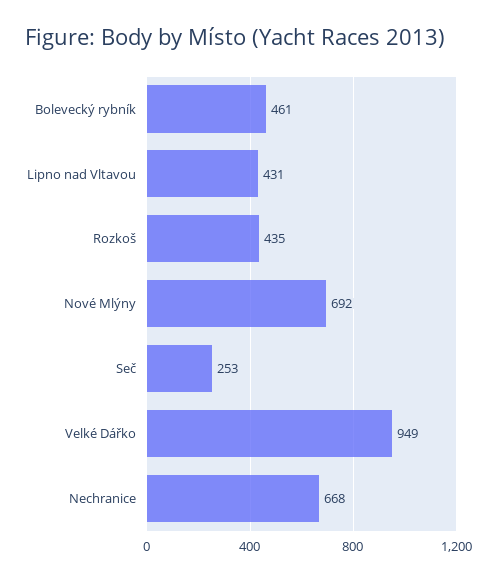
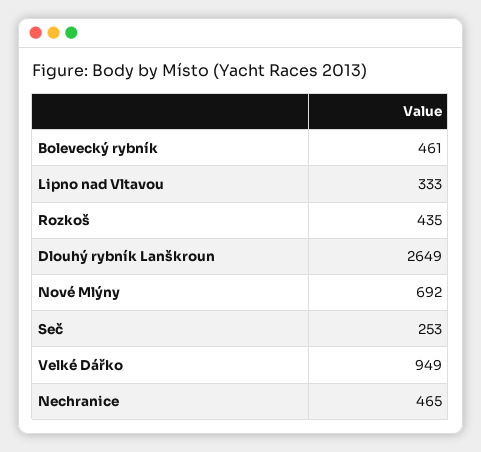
Lipno nad Vltavou: 431 -> 333
Nechranice: 668 -> 465
Dlouhý rybník Lanškroun: none -> 2649

